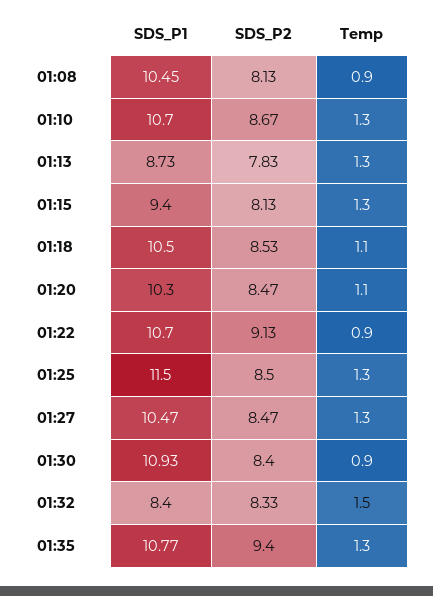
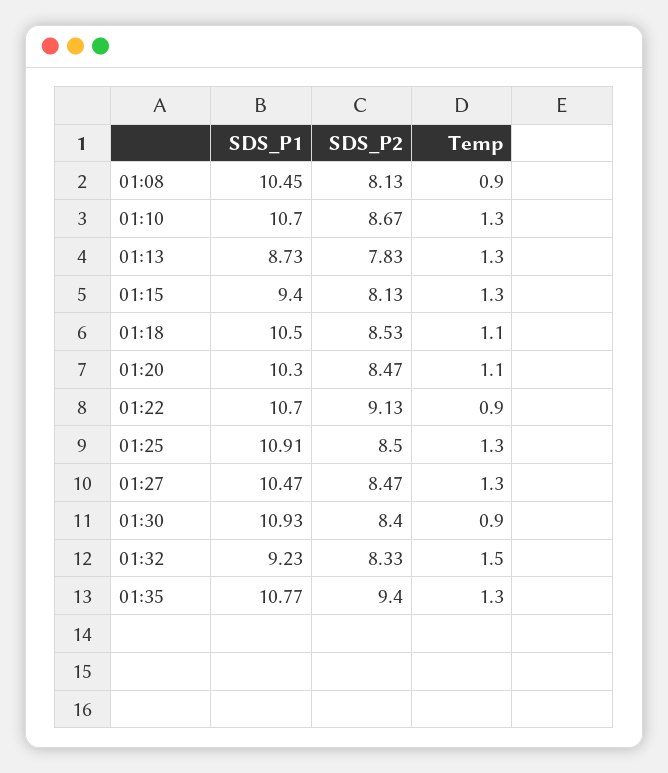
SDS_P1, 01:25: 11.5 -> 10.91
SDS_P1, 01:32: 8.4 -> 9.23

